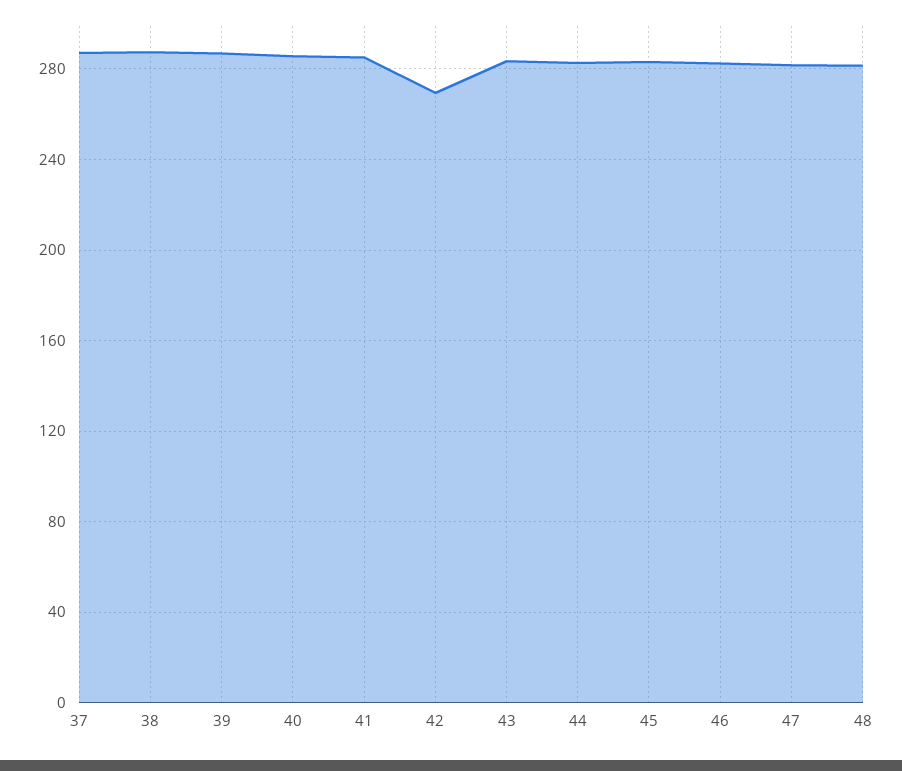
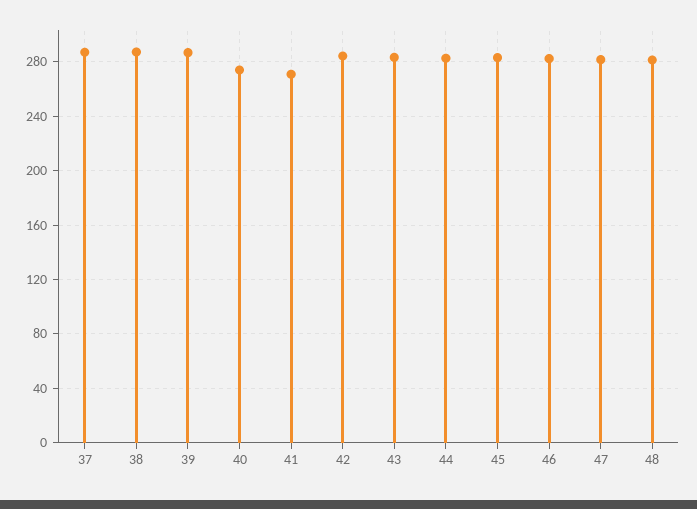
40: 285 -> 275
41: 285 -> 270
42: 270 -> 285

